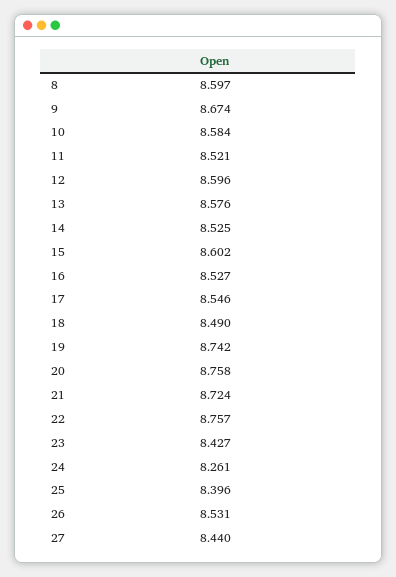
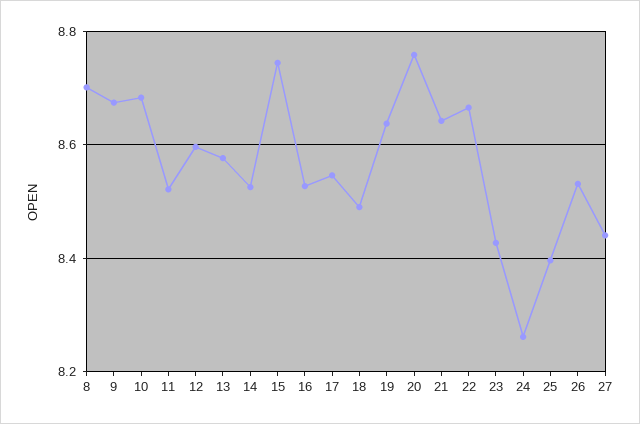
8: 8.597 -> 8.7
10: 8.584 -> 8.68
15: 8.602 -> 8.74
19: 8.742 -> 8.64
21: 8.724 -> 8.64
22: 8.757 -> 8.66

